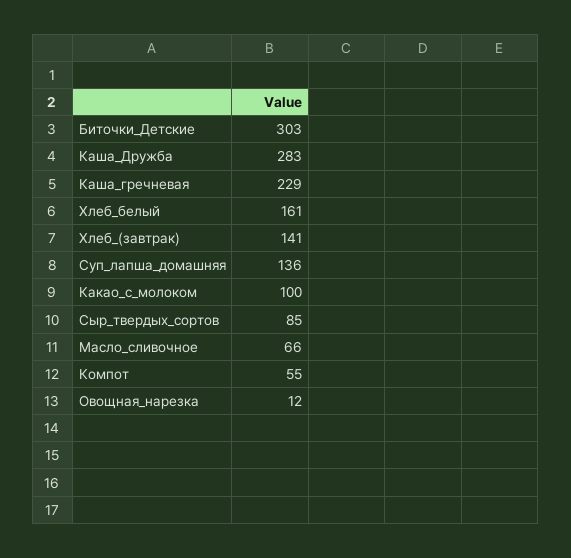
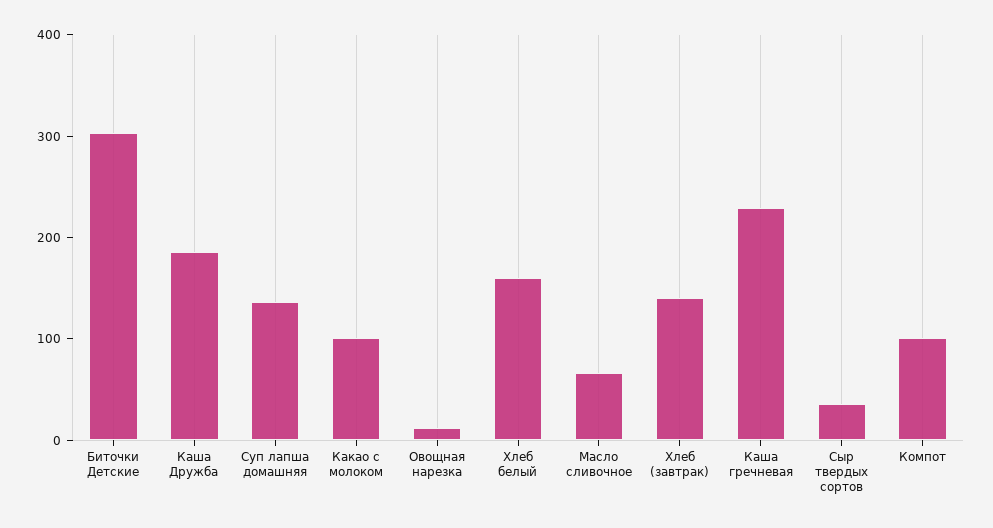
Каша_Дружба: 283 -> 180
Сыр_твердых_сортов: 85 -> 40
Компот: 55 -> 100

